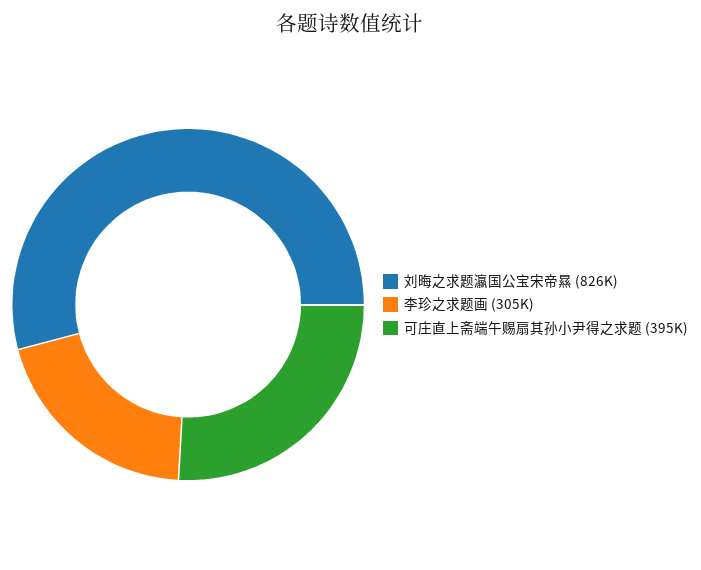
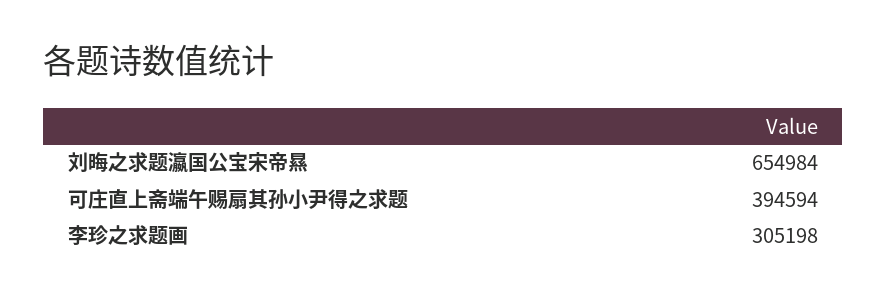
刘晦之求题瀛国公宝宋帝㬎: 826000 -> 654984

